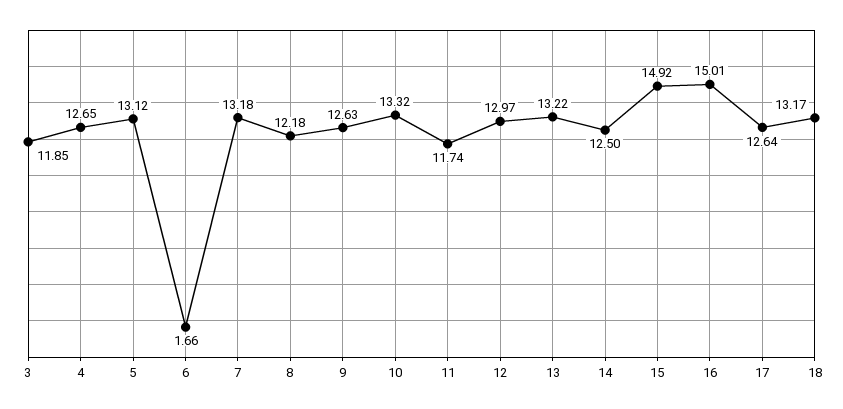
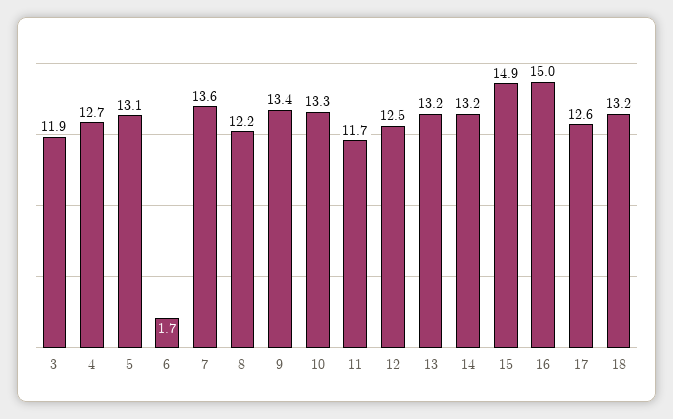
7: 13.18 -> 13.6
9: 12.63 -> 13.4
12: 12.97 -> 12.5
14: 12.5 -> 13.2

